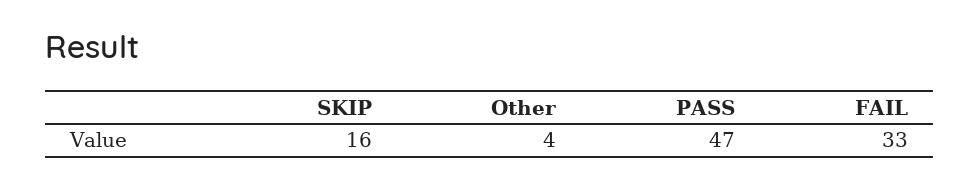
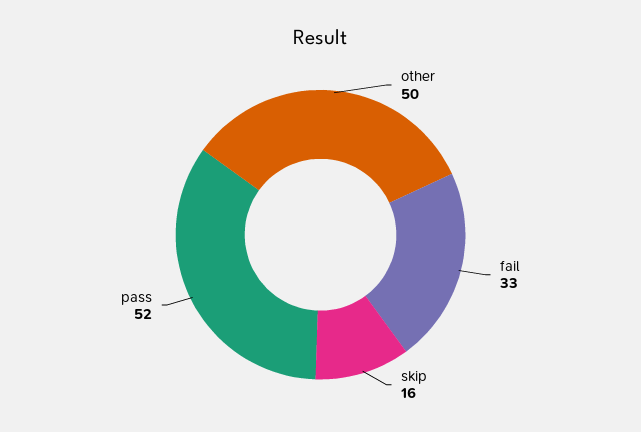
Other: 4 -> 50
PASS: 47 -> 52

